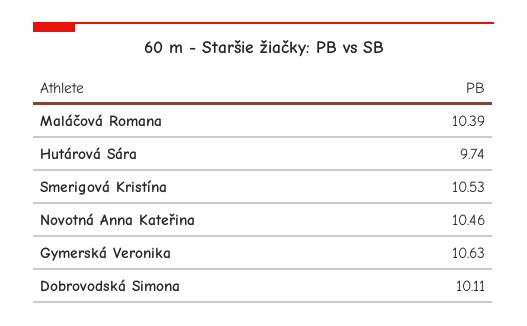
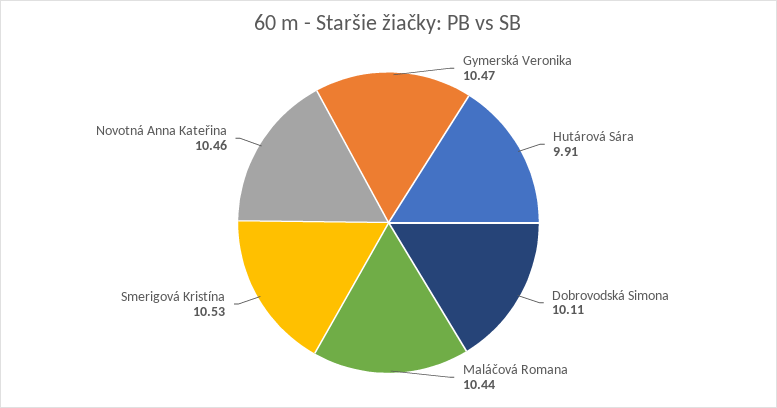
Maláčová Romana: 10.39 -> 10.44
Hutárová Sára: 9.74 -> 9.91
Gymerská Veronika: 10.63 -> 10.47

